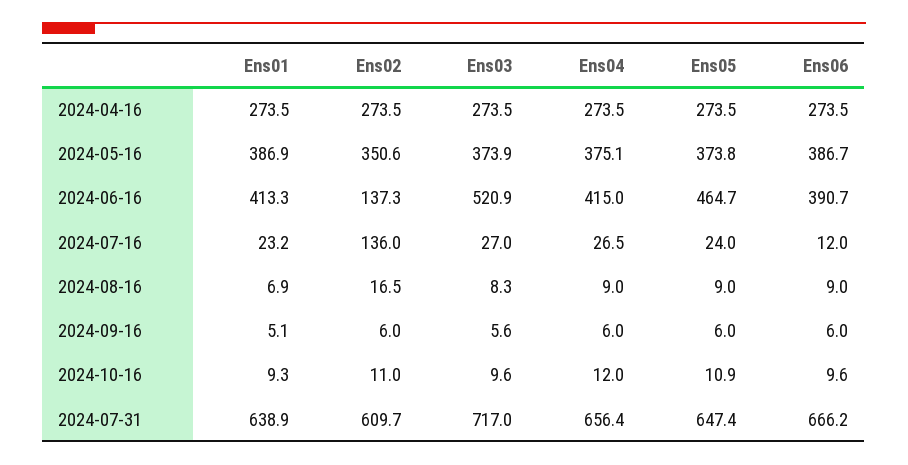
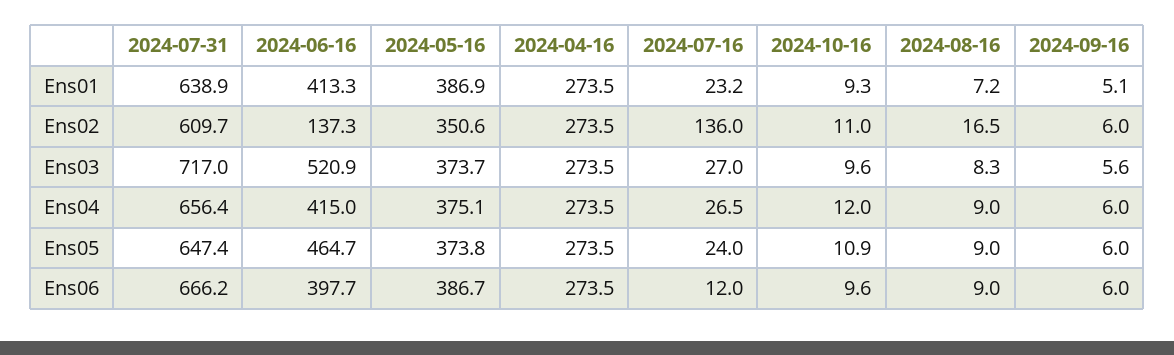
Ens03, 2024-05-16: 373.9 -> 373.7
Ens06, 2024-06-16: 390.7 -> 397.7
Ens01, 2024-08-16: 6.9 -> 7.2

